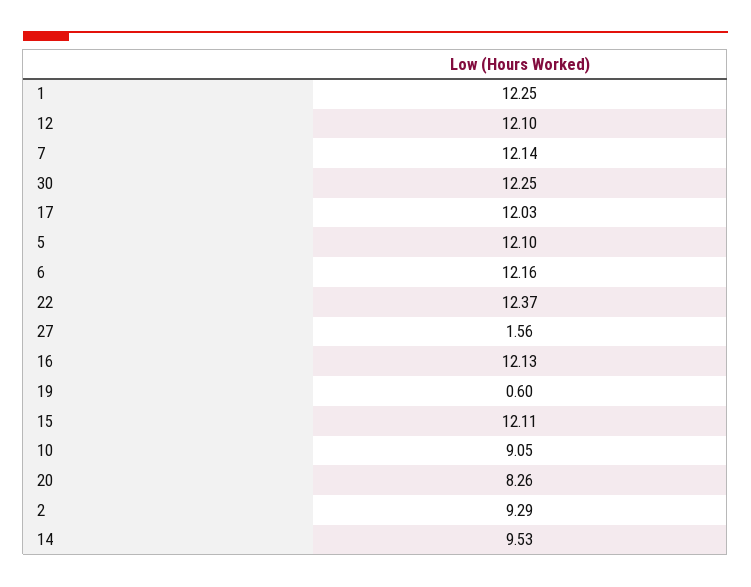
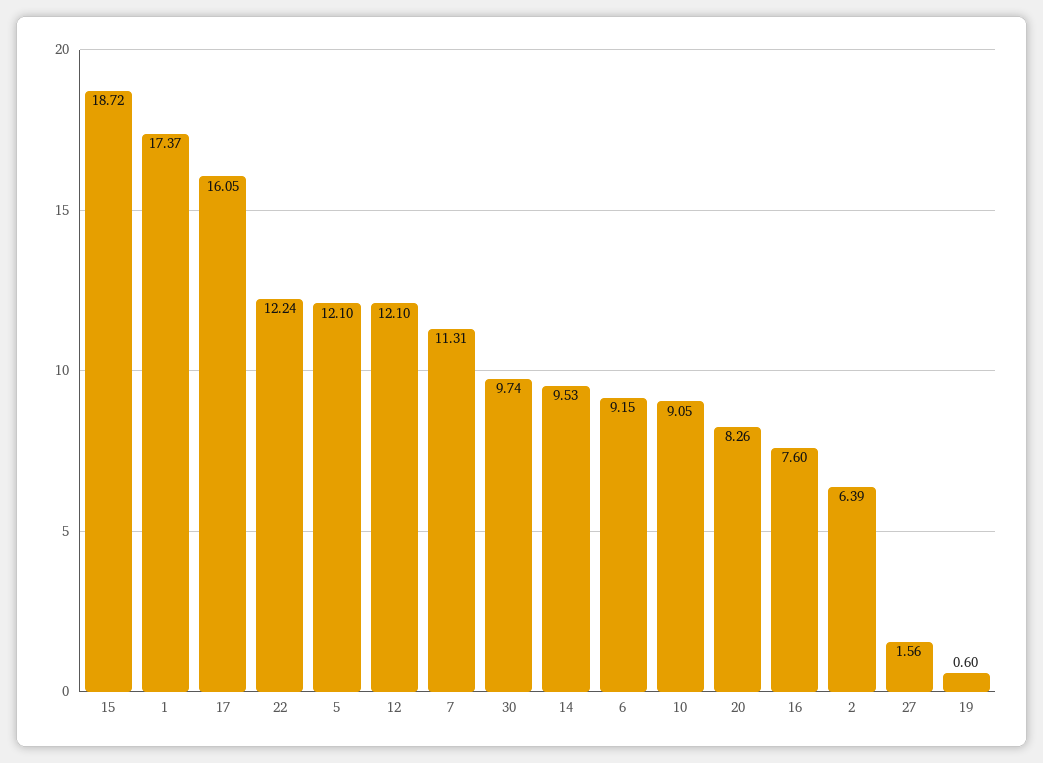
1: 12.25 -> 17.37
7: 12.14 -> 11.31
30: 12.25 -> 9.74
17: 12.03 -> 16.05
6: 12.16 -> 9.15
22: 12.37 -> 12.24
16: 12.13 -> 7.6
15: 12.11 -> 18.72
2: 9.29 -> 6.39

